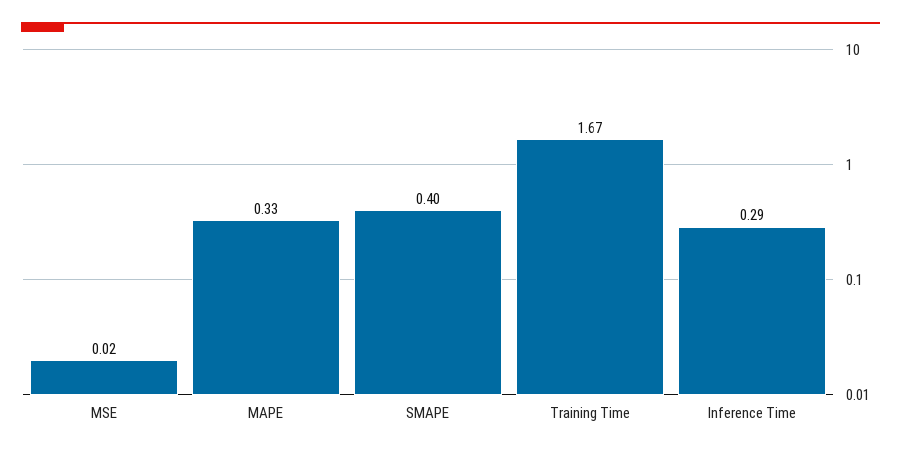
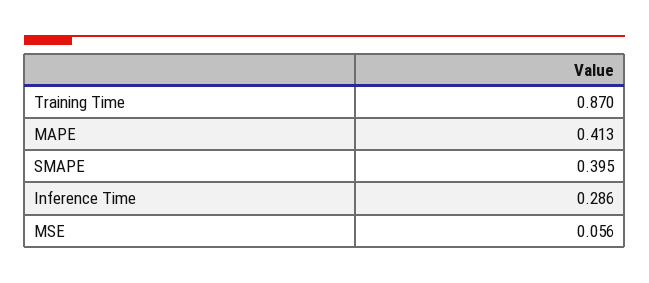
MSE: 0.02 -> 0.056
MAPE: 0.33 -> 0.413
Training Time: 1.67 -> 0.87

